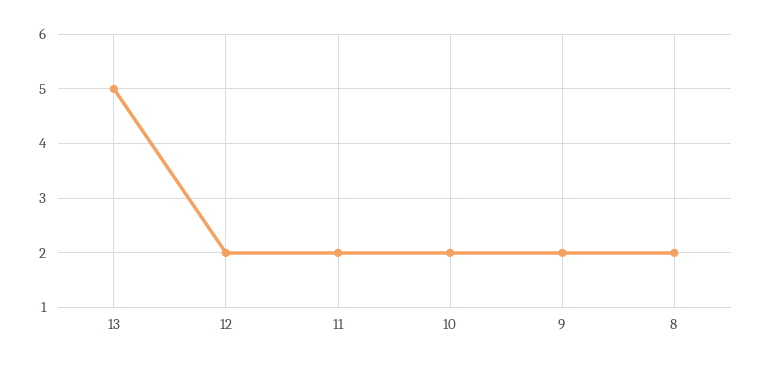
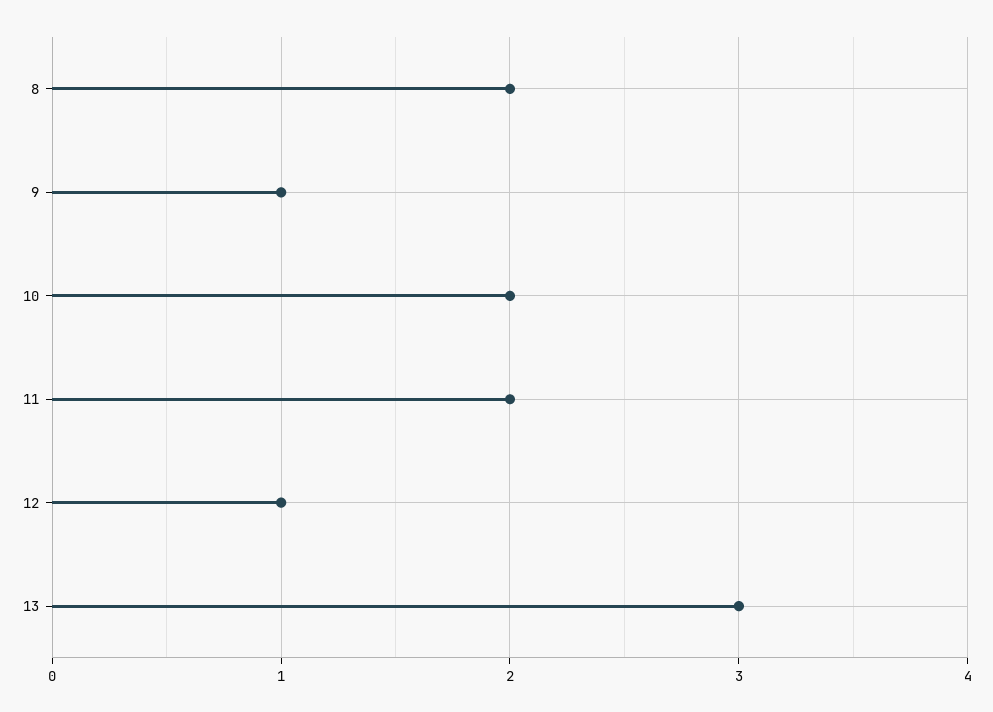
13: 5 -> 3
12: 2 -> 1
9: 2 -> 1

